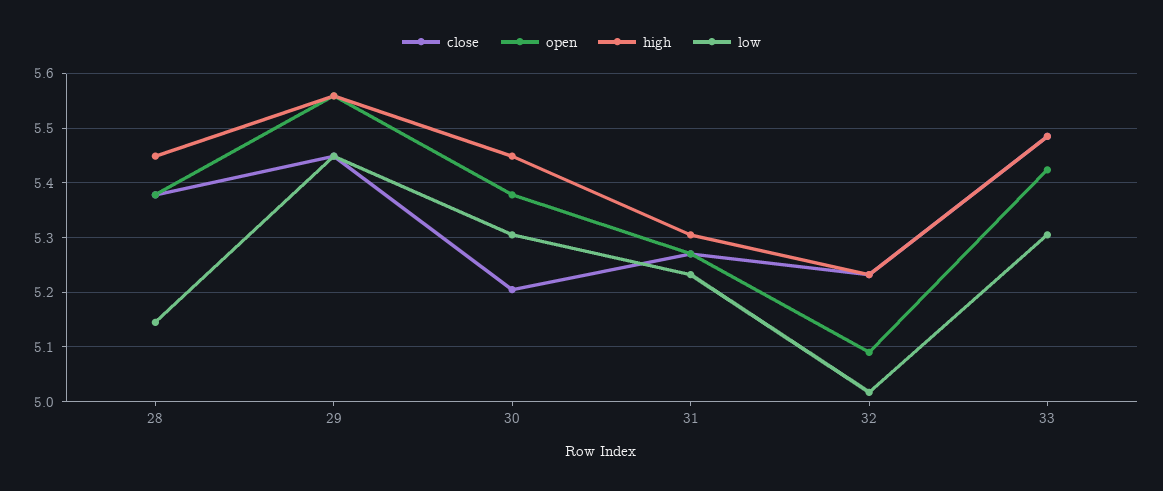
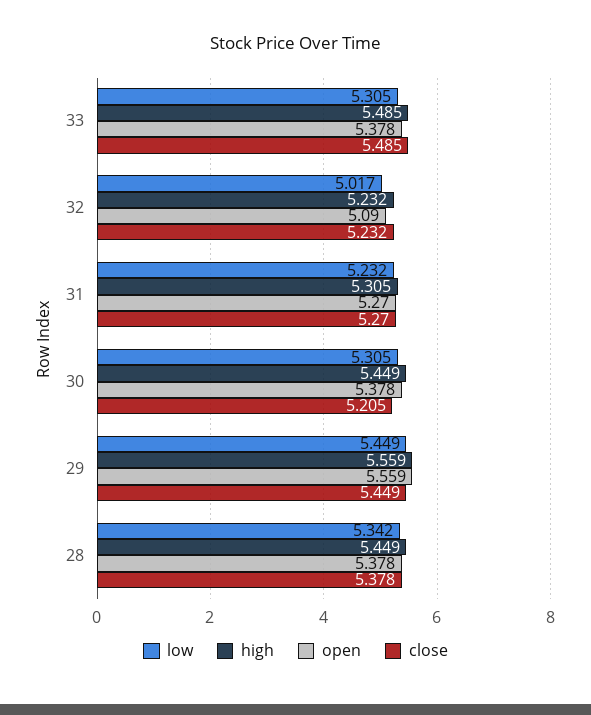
low, 28: 5.14 -> 5.342
open, 33: 5.42 -> 5.378

